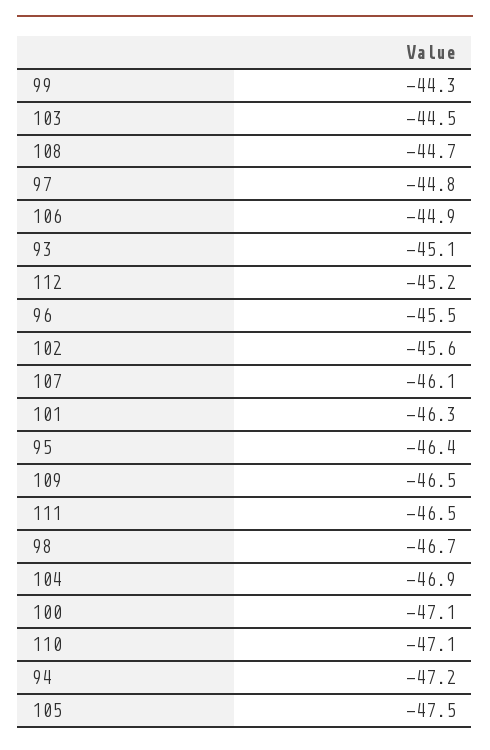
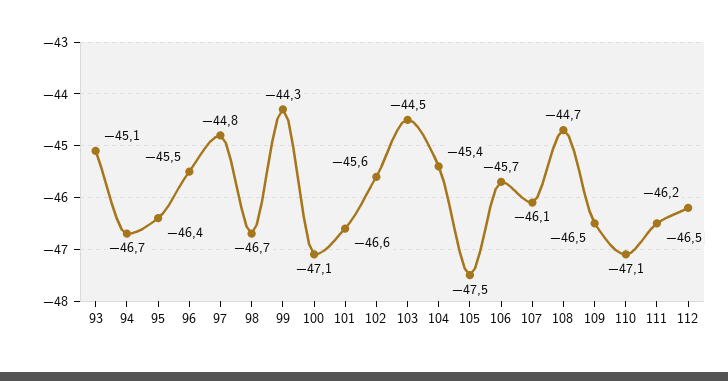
106: -44.9 -> -45.7
112: -45.2 -> -46.2
101: -46.3 -> -46.6
104: -46.9 -> -45.4
94: -47.2 -> -46.7

